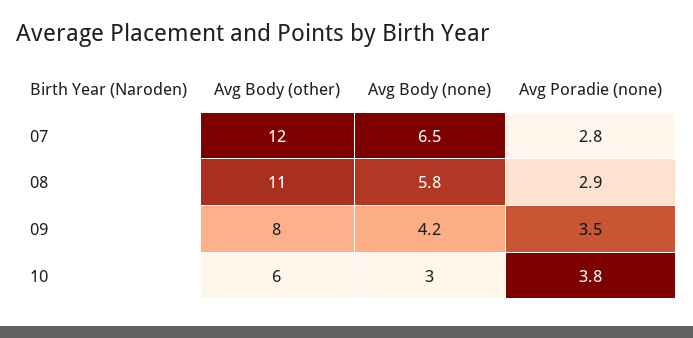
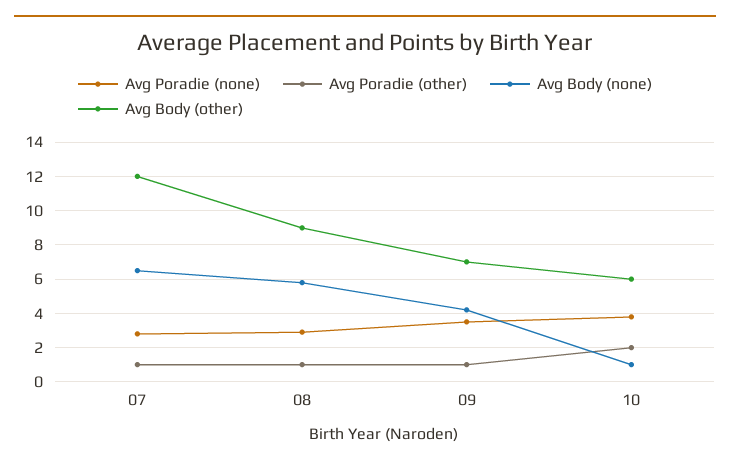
Avg Body (other), 08: 11 -> 9
Avg Body (other), 09: 8 -> 7
Avg Body (none), 10: 3 -> 1
Avg Poradie (other), 07: none -> 1
Avg Poradie (other), 08: none -> 1
Avg Poradie (other), 09: none -> 1
Avg Poradie (other), 10: none -> 2

